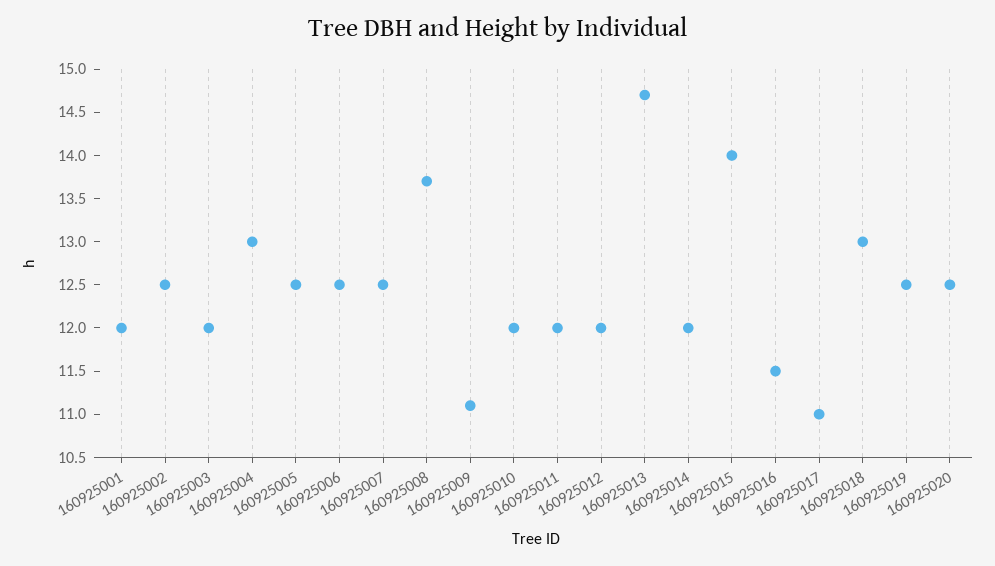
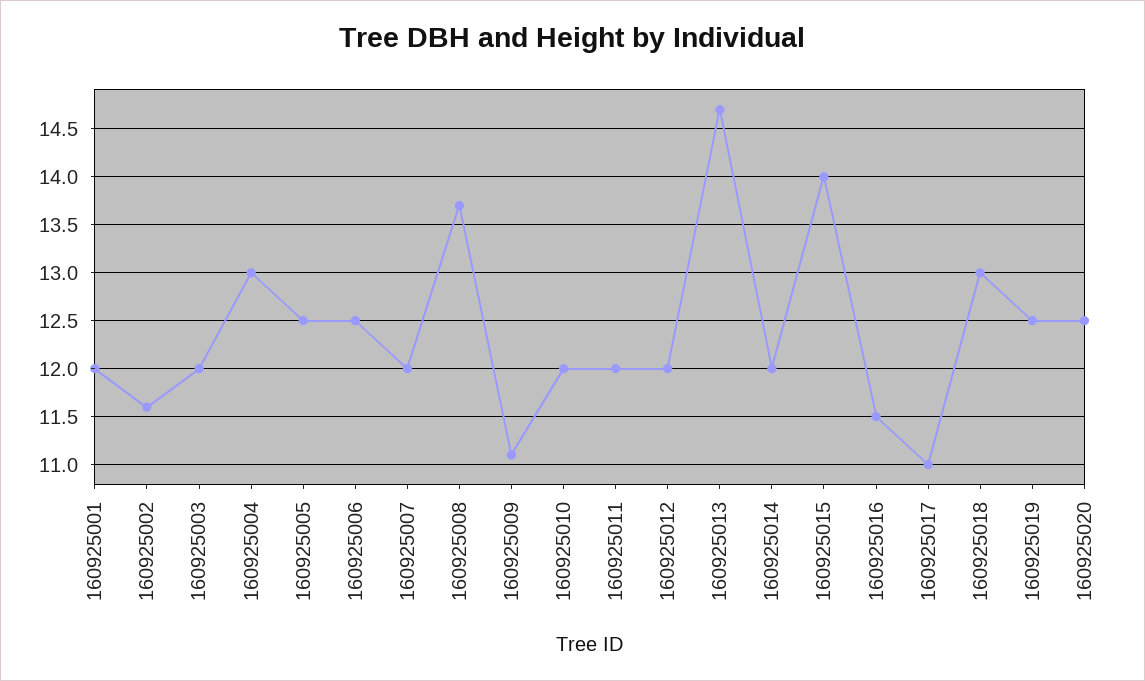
160925002: 12.5 -> 11.6
160925007: 12.5 -> 12

